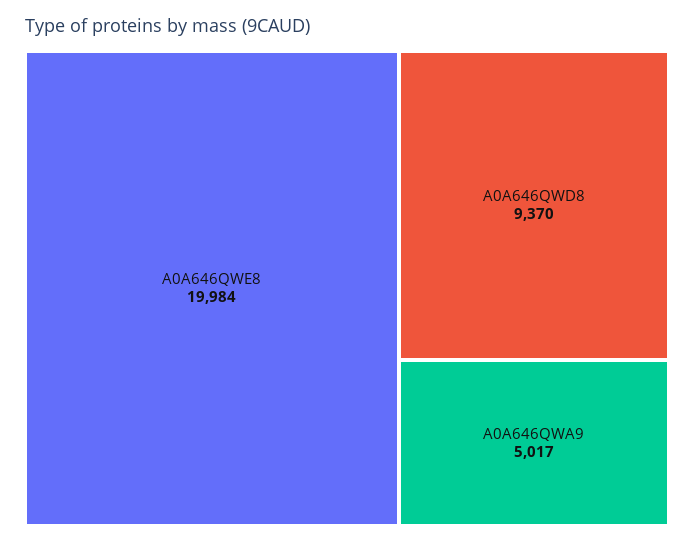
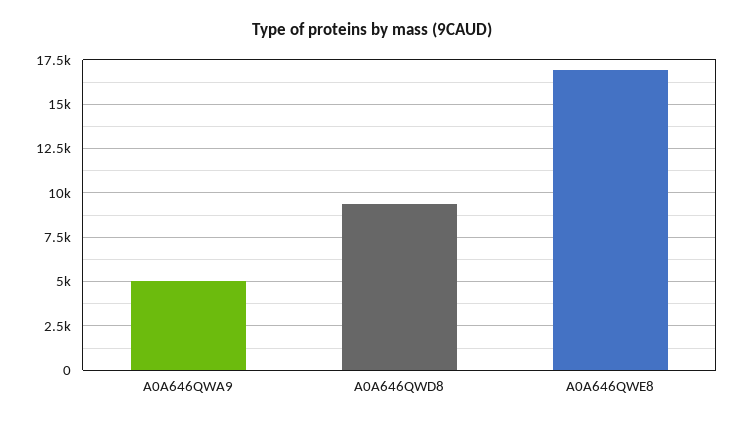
A0A646QWE8: 19984 -> 17000

